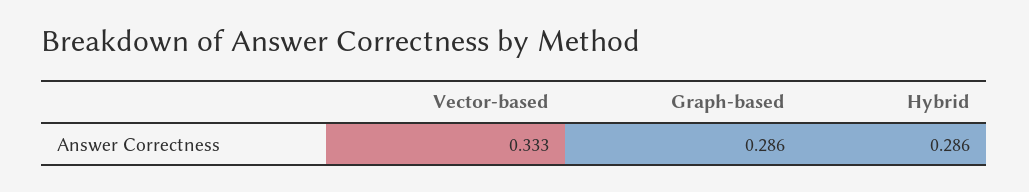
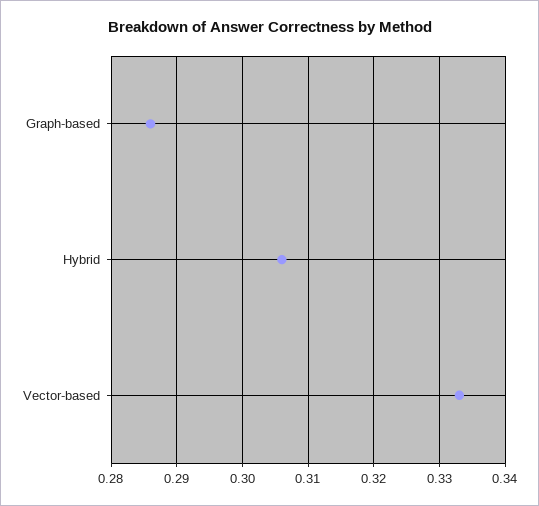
Hybrid: 0.286 -> 0.306

